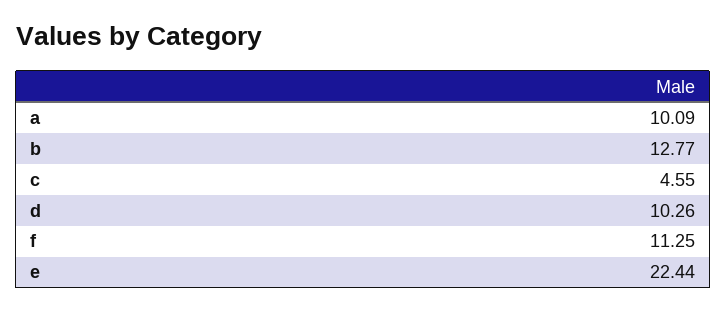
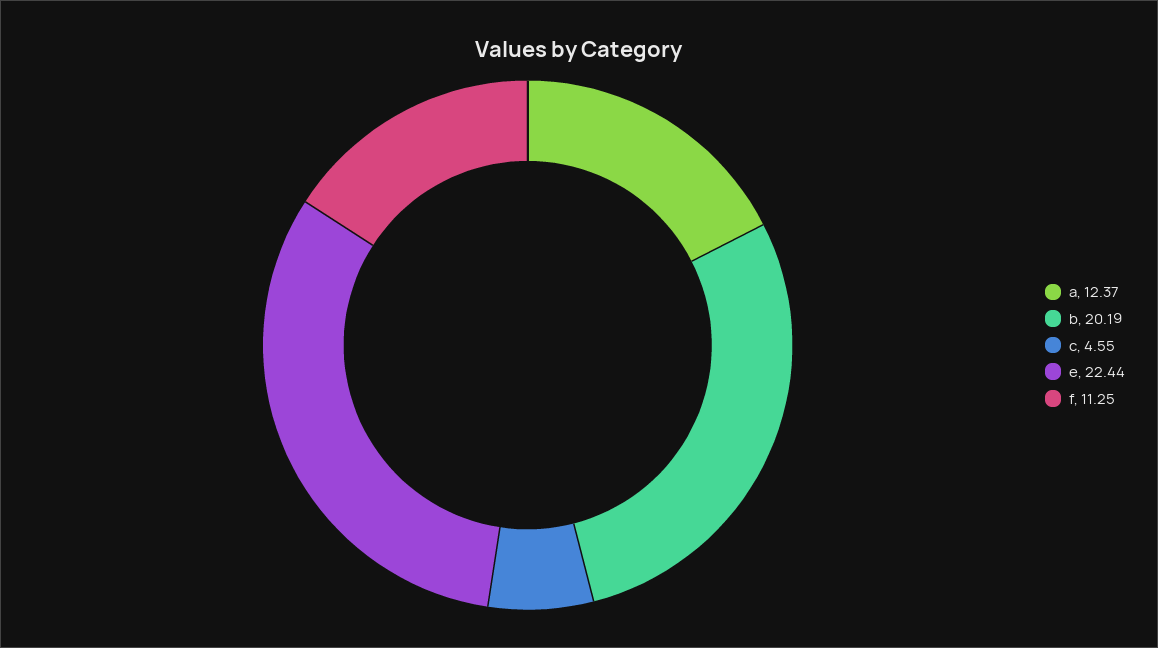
a: 10.09 -> 12.37
b: 12.77 -> 20.19
d: 10.26 -> none

